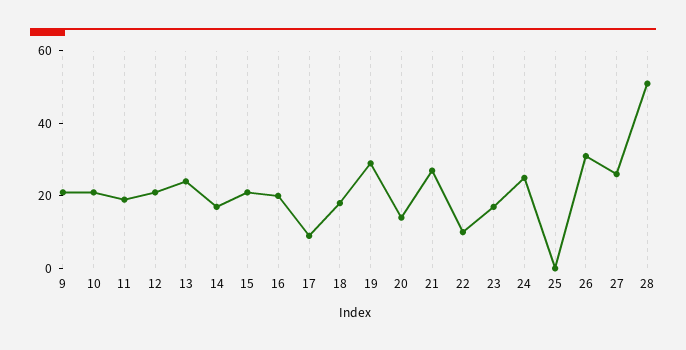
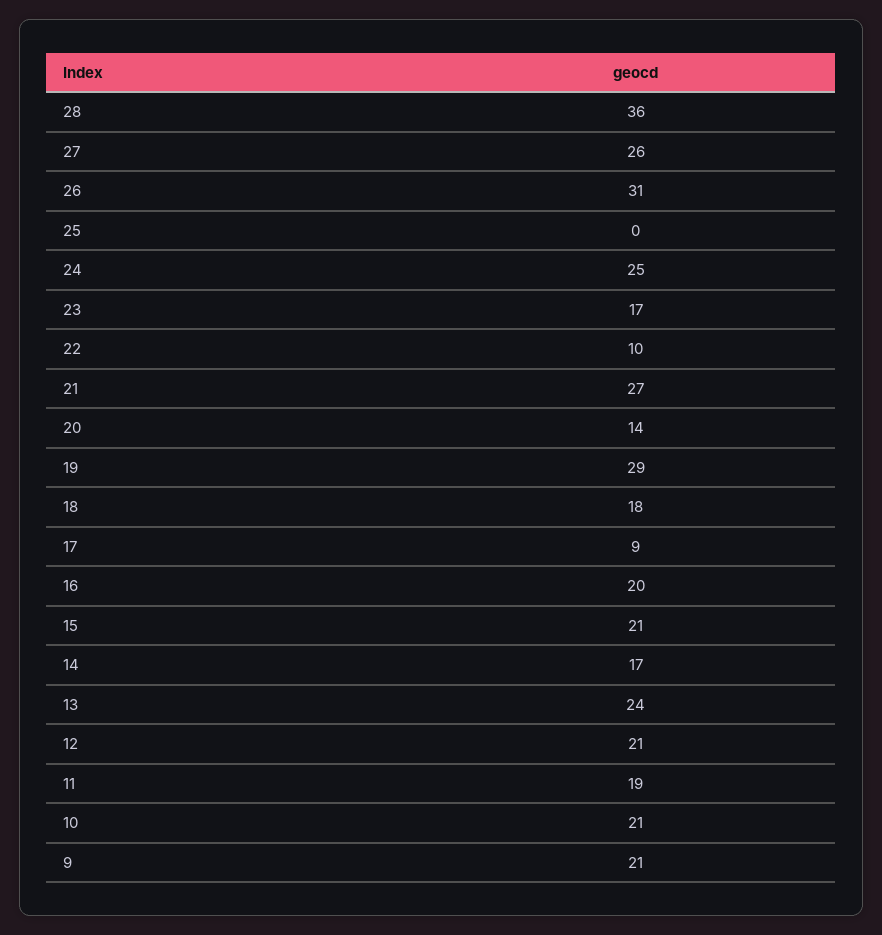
28: 50 -> 36

